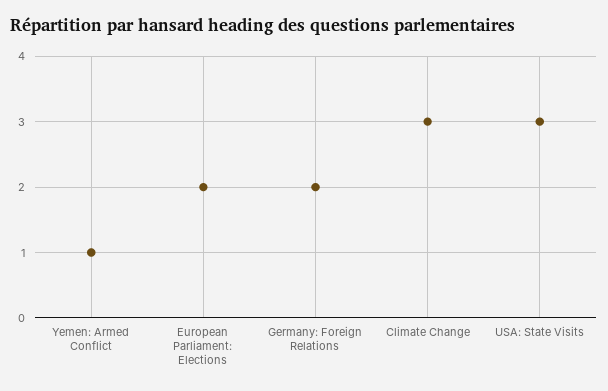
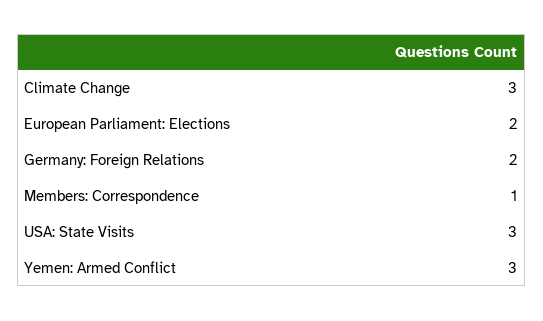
Yemen: Armed Conflict: 1 -> 3
Members: Correspondence: none -> 1

